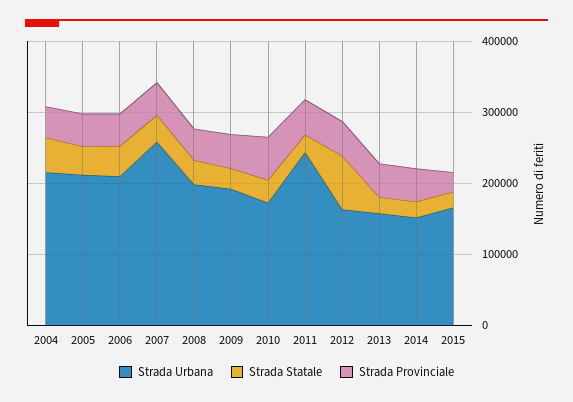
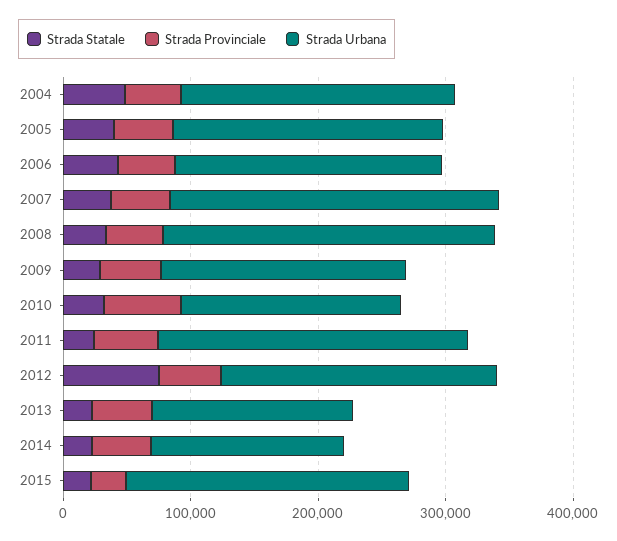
Strada Urbana, 2008: 200000 -> 260000
Strada Urbana, 2012: 160000 -> 220000
Strada Urbana, 2015: 160000 -> 220000

